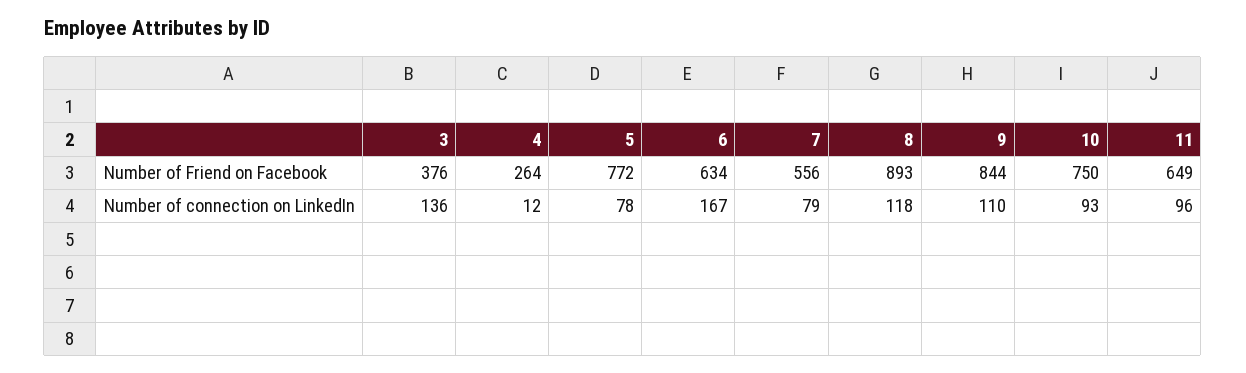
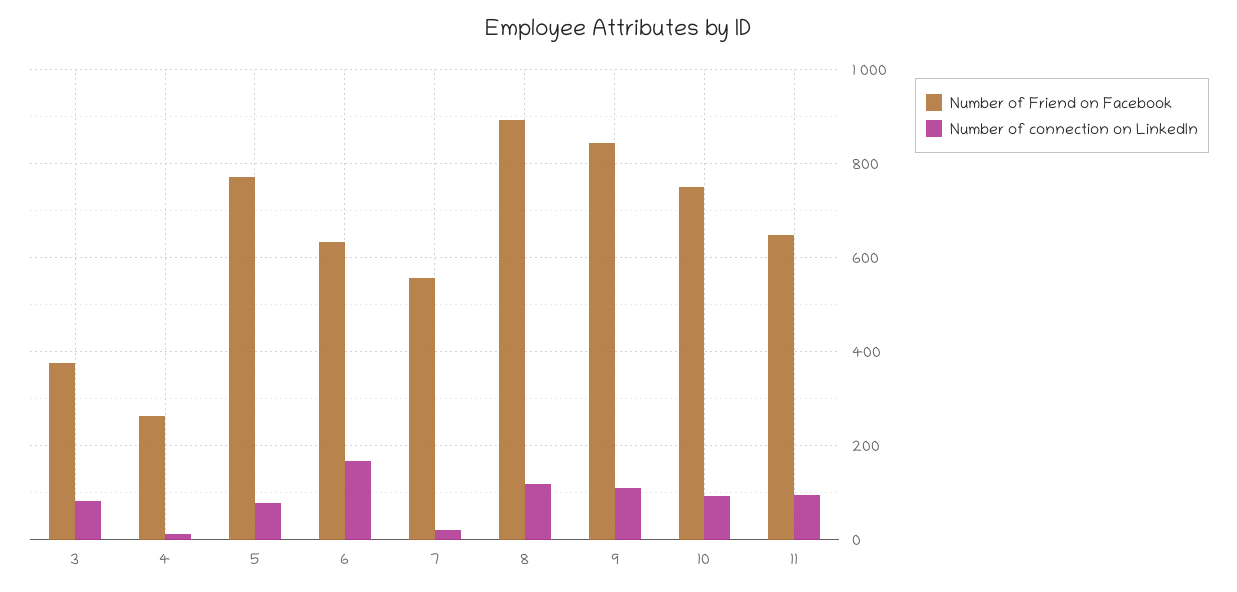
Number of connection on LinkedIn, 3: 136 -> 80
Number of connection on LinkedIn, 7: 79 -> 20

